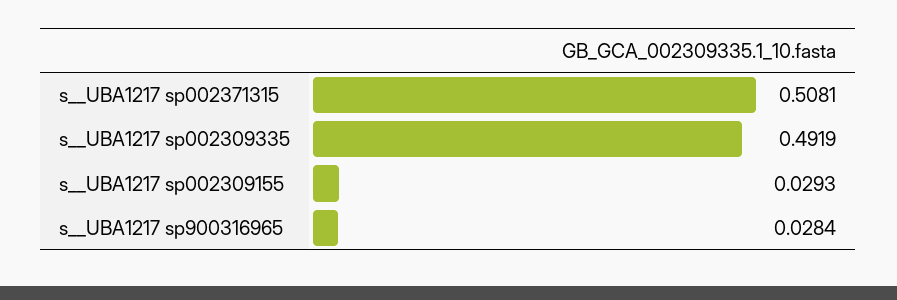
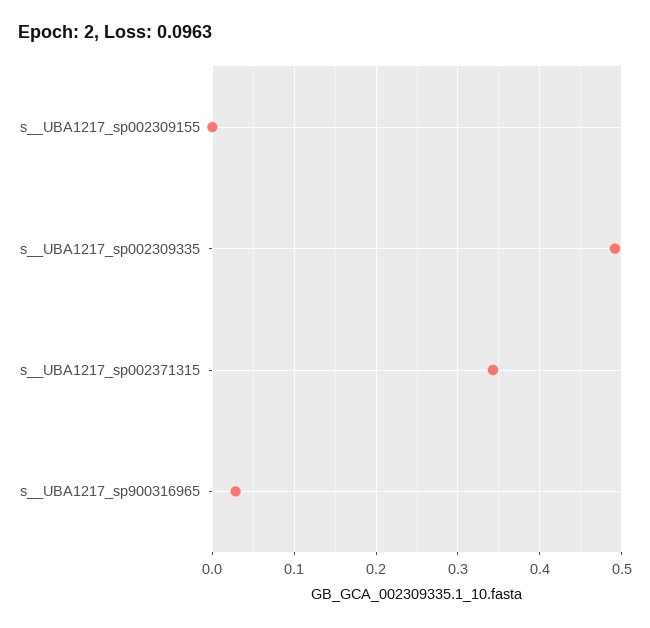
s__UBA1217 sp002371315: 0.5081 -> 0.34
s__UBA1217 sp002309155: 0.0293 -> 0

